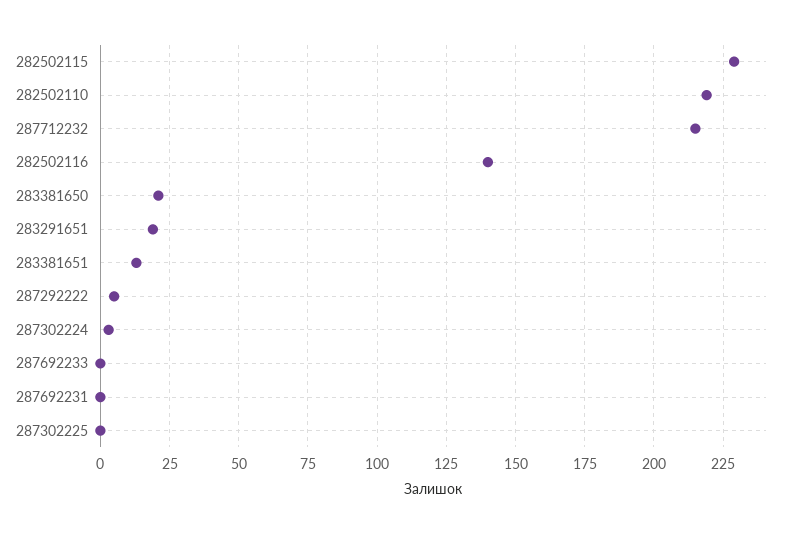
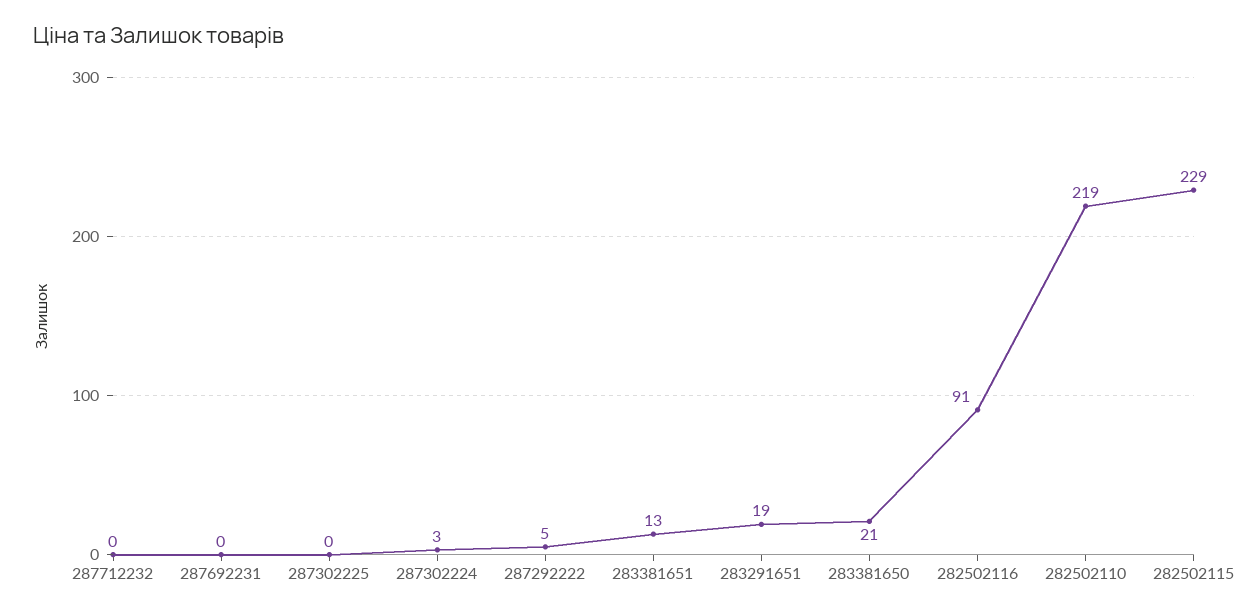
287712232: 215 -> 0
282502116: 140 -> 91
287692233: 0 -> none

